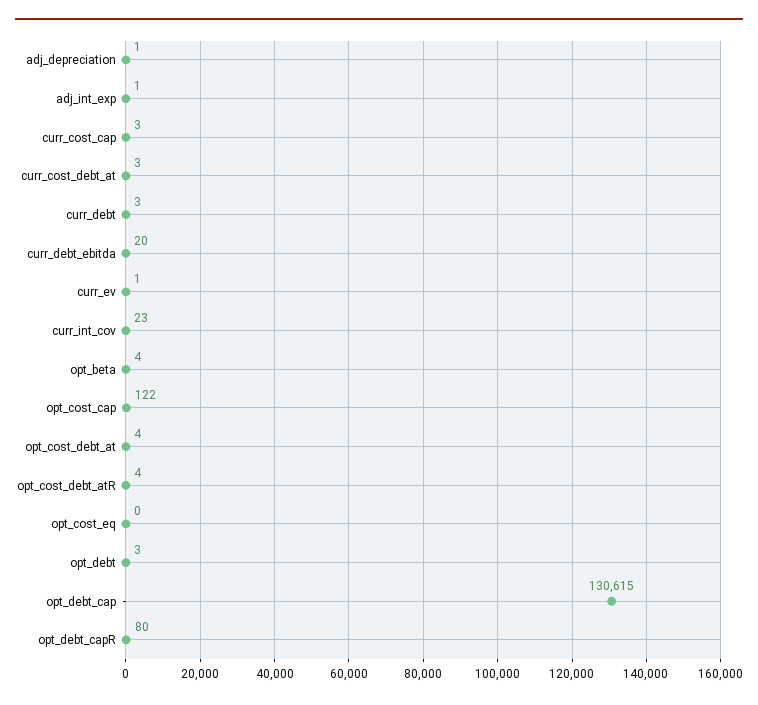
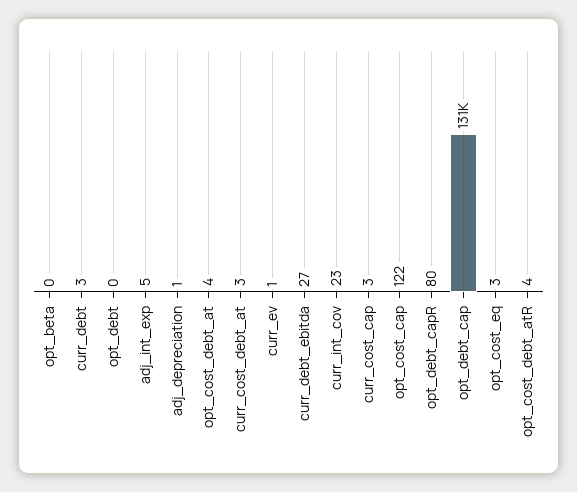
adj_int_exp: 1 -> 5
curr_debt_ebitda: 20 -> 27
opt_beta: 4 -> 0
opt_cost_eq: 0 -> 3
opt_debt: 3 -> 0

